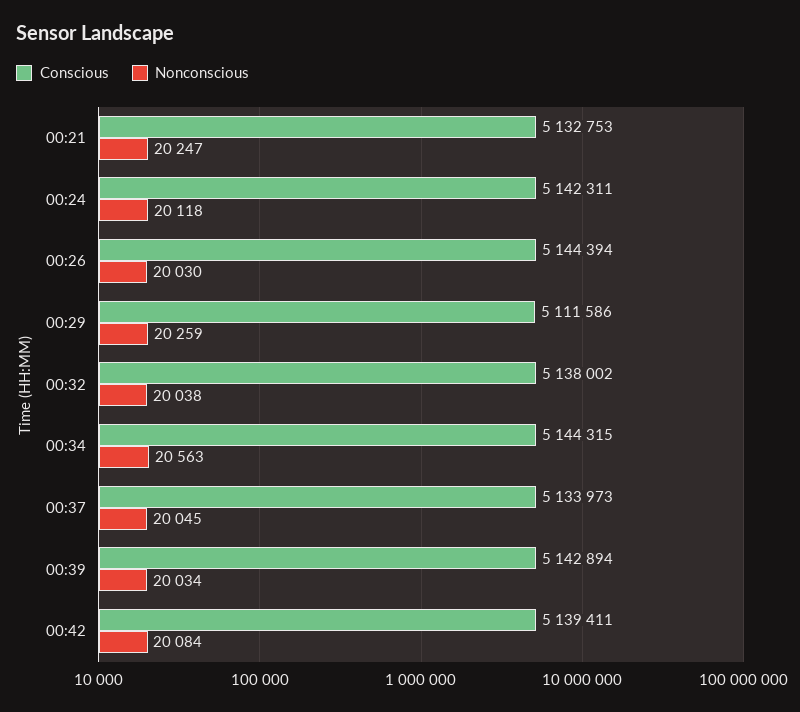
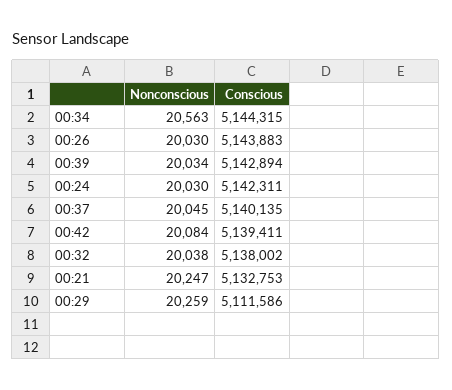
Nonconscious, 00:24: 20118 -> 20030
Conscious, 00:26: 5144394 -> 5143883
Conscious, 00:37: 5133973 -> 5140135

